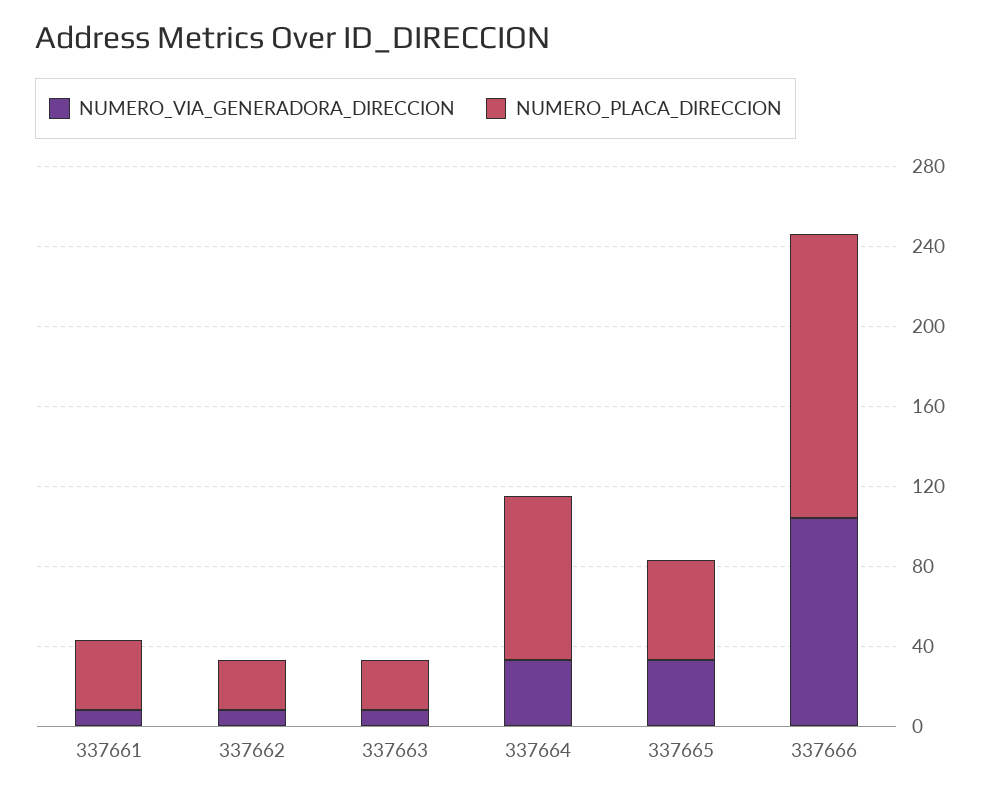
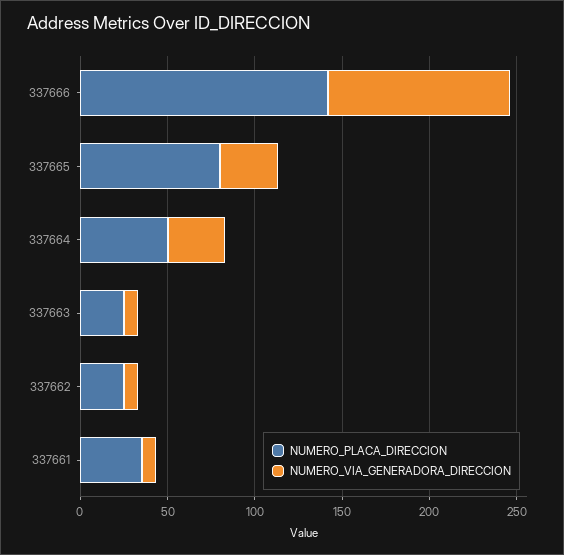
NUMERO_PLACA_DIRECCION, 337664: 80 -> 50
NUMERO_PLACA_DIRECCION, 337665: 50 -> 80

